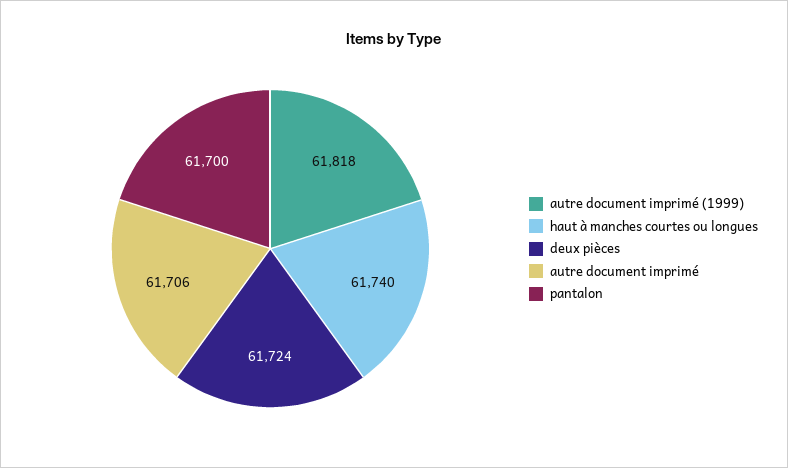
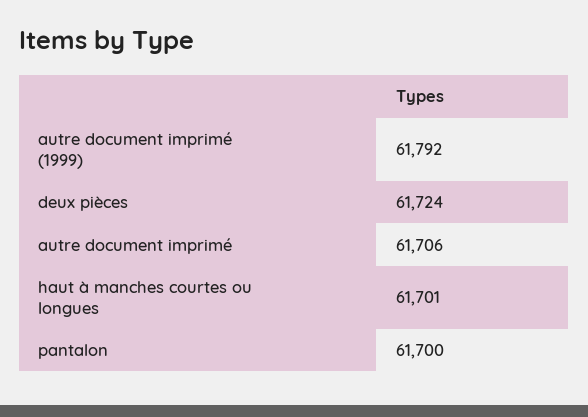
autre document imprimé (1999): 61818 -> 61792
haut à manches courtes ou longues: 61740 -> 61701

